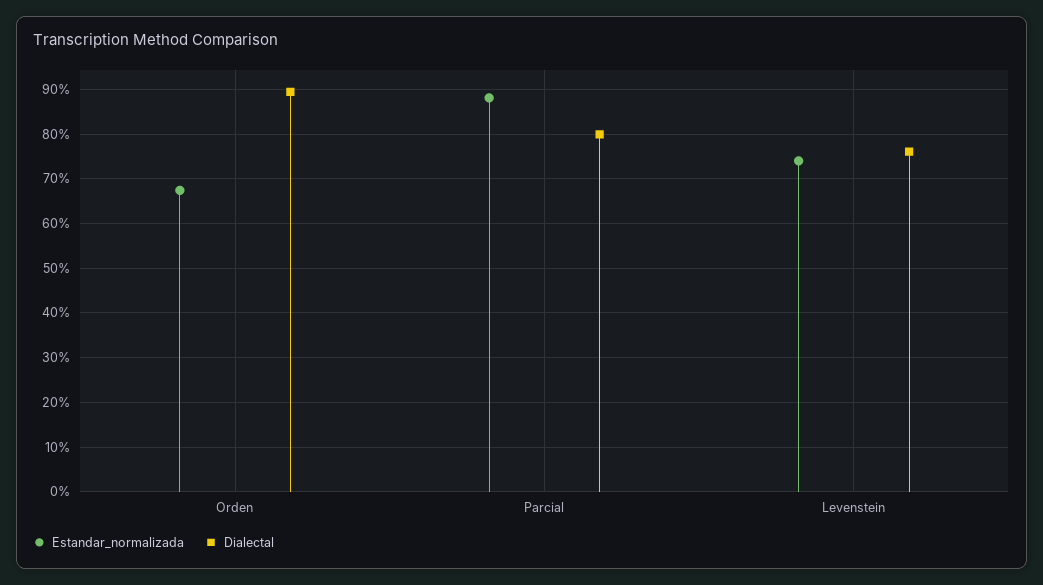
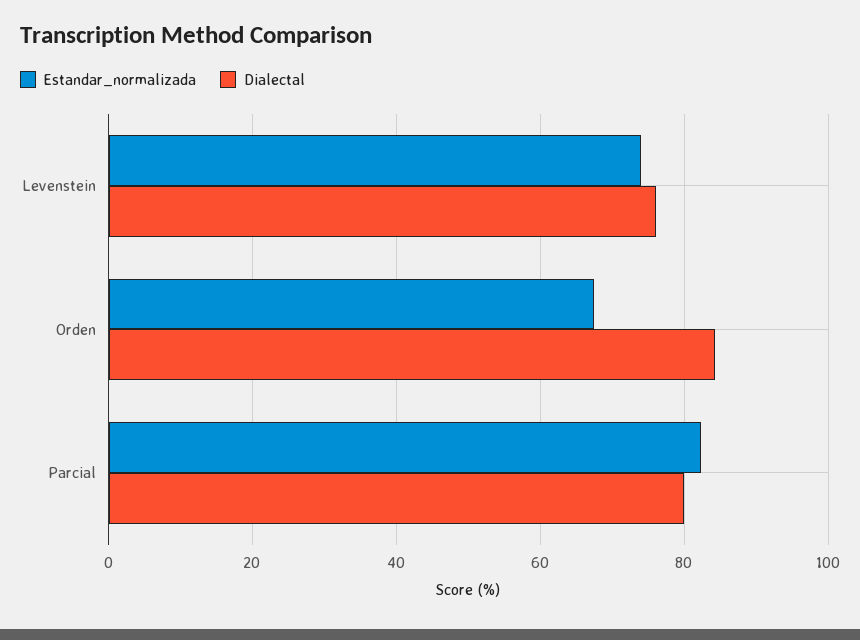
Dialectal, Orden: 90 -> 84
Estandar_normalizada, Parcial: 88 -> 82

